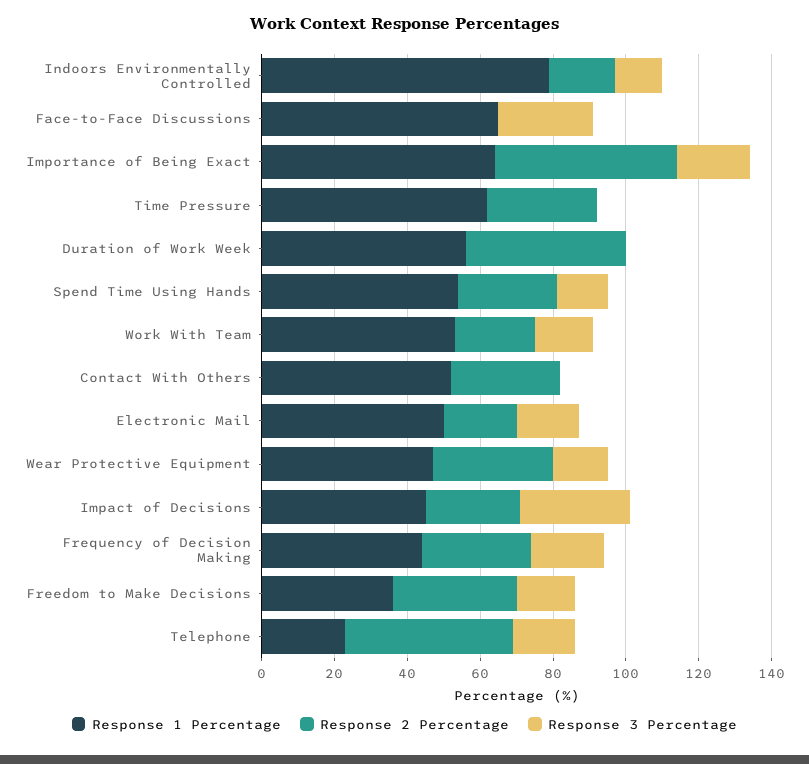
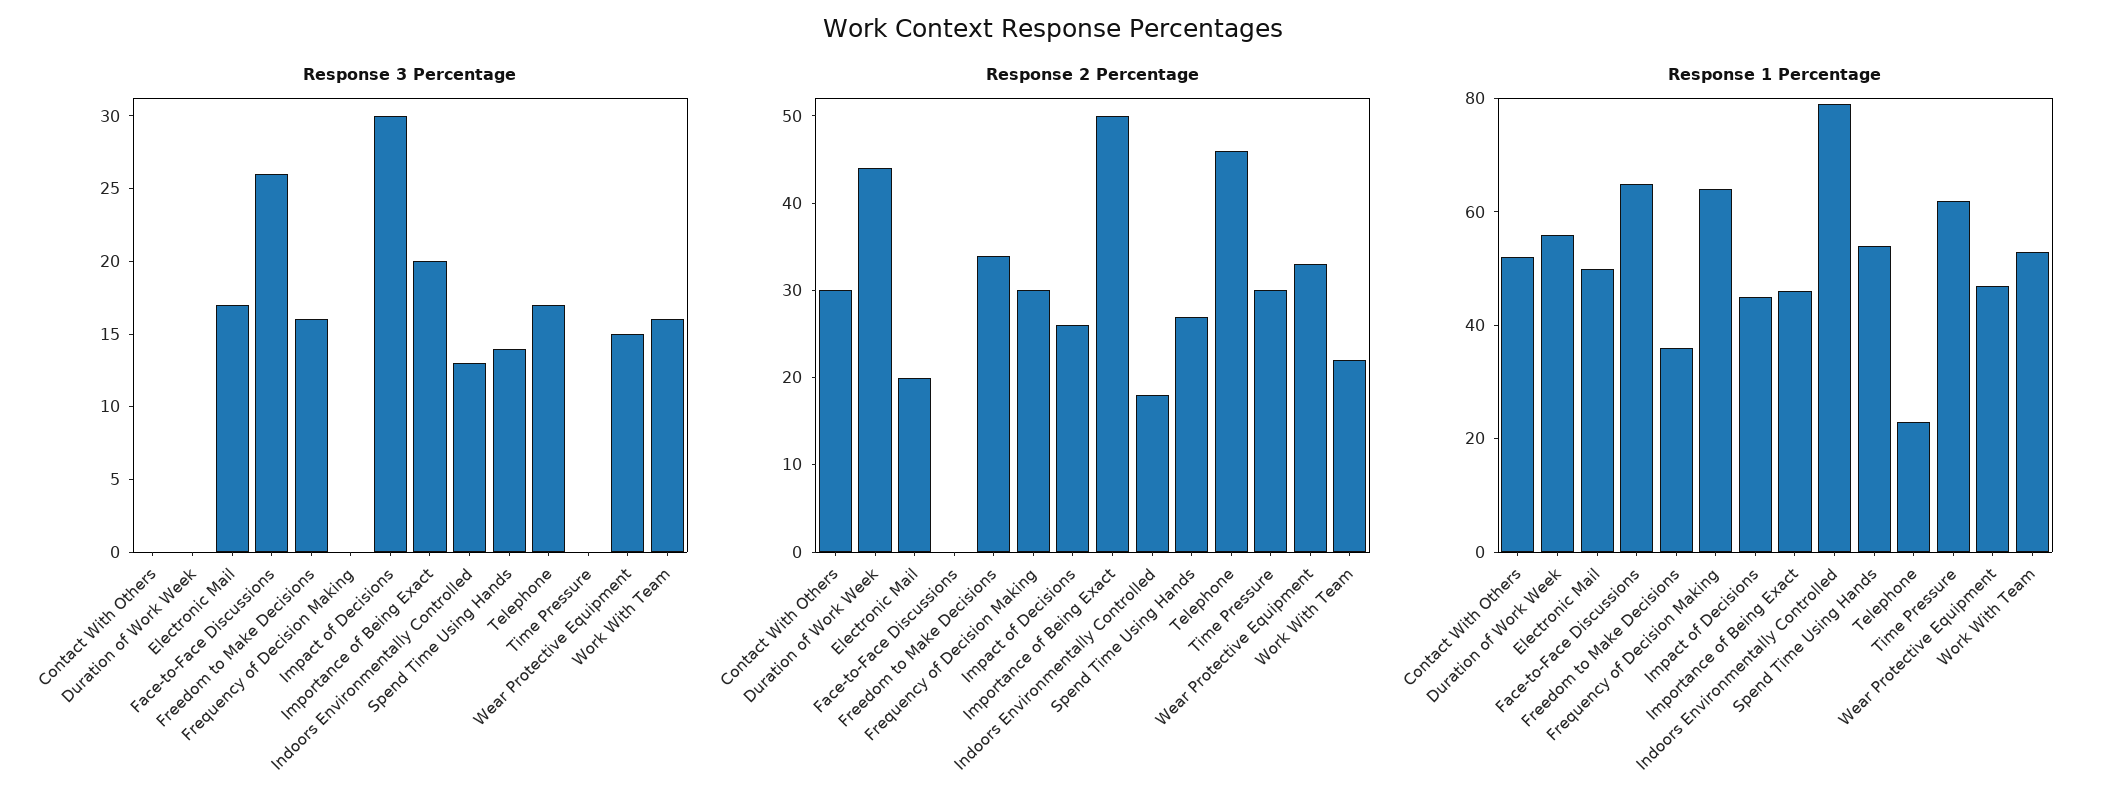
Response 1 Percentage, Importance of Being Exact: 65 -> 45
Response 1 Percentage, Frequency of Decision Making: 45 -> 65
Response 3 Percentage, Frequency of Decision Making: 20 -> 0

